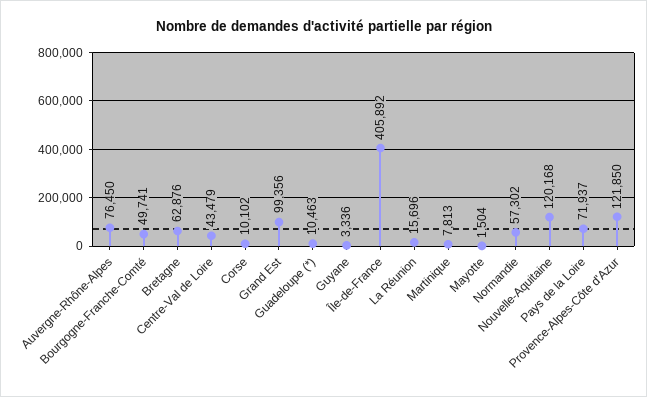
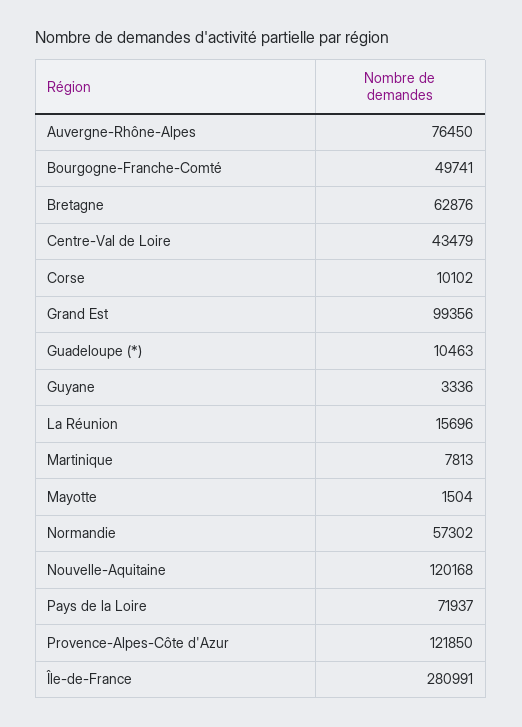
Île-de-France: 405892 -> 280991

